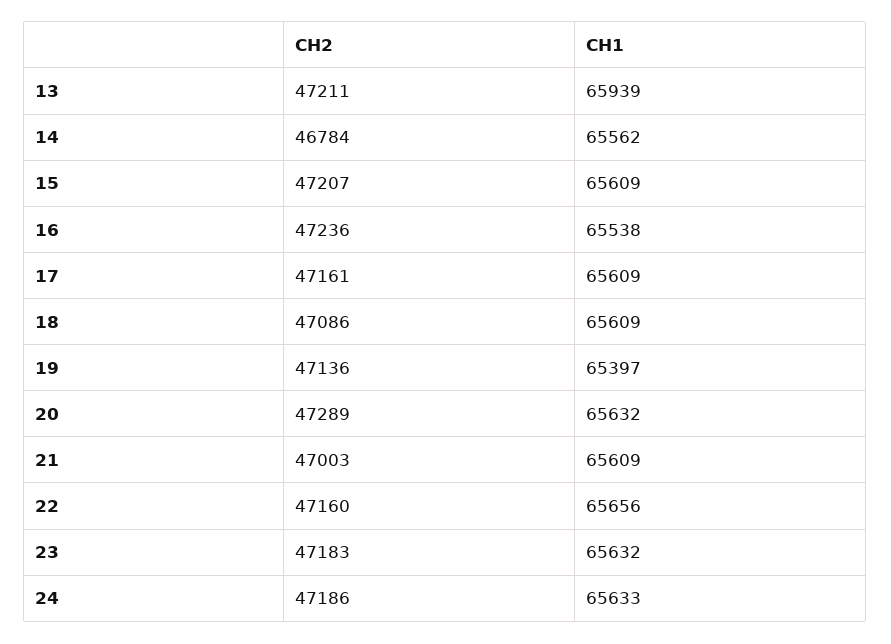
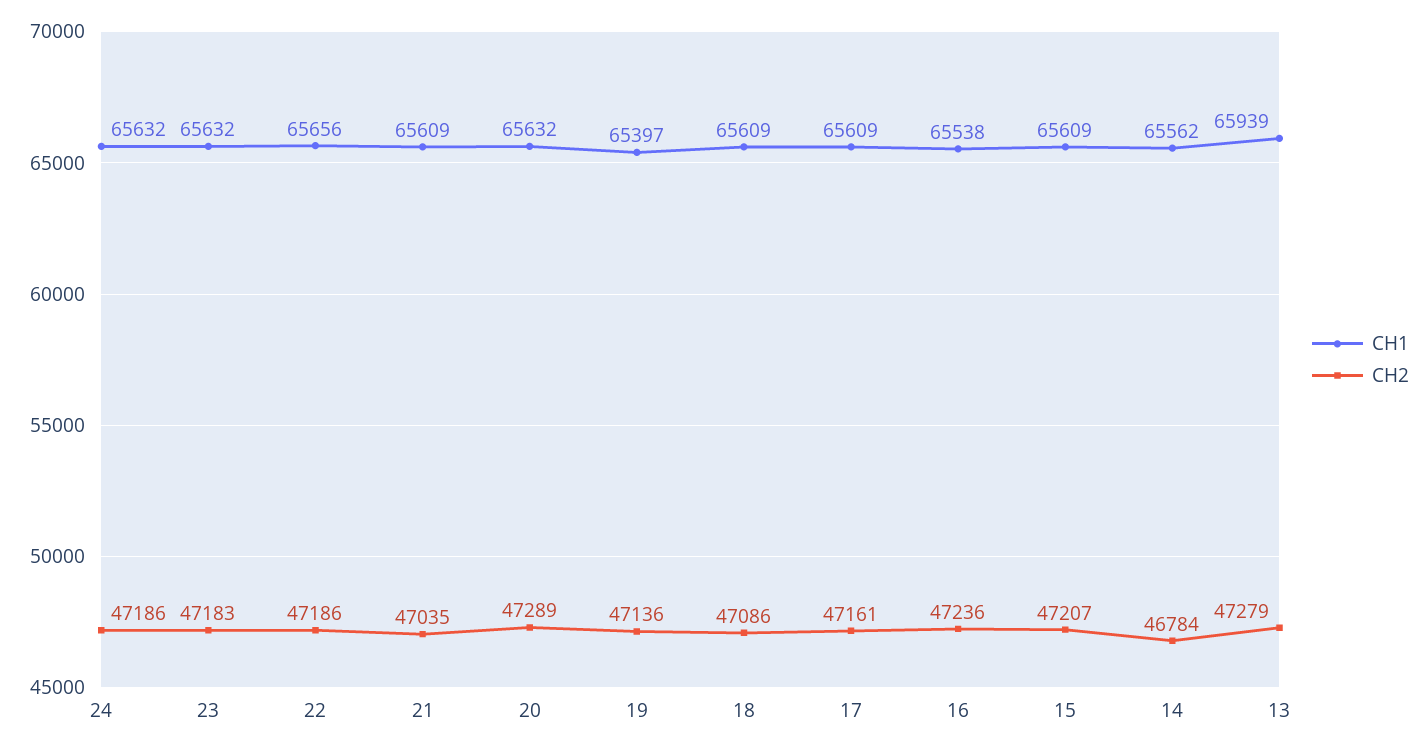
CH2, 13: 47211 -> 47279
CH2, 21: 47003 -> 47035
CH2, 22: 47160 -> 47186
CH1, 24: 65633 -> 65632

